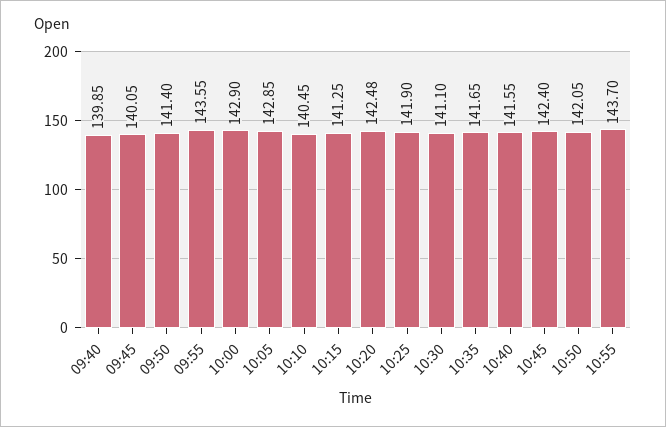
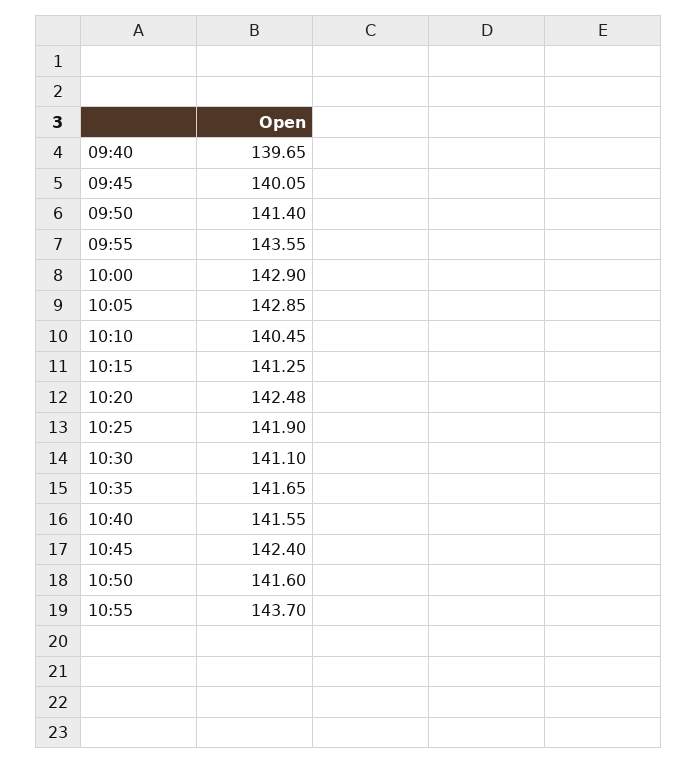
09:40: 139.85 -> 139.65
10:50: 142.05 -> 141.6

